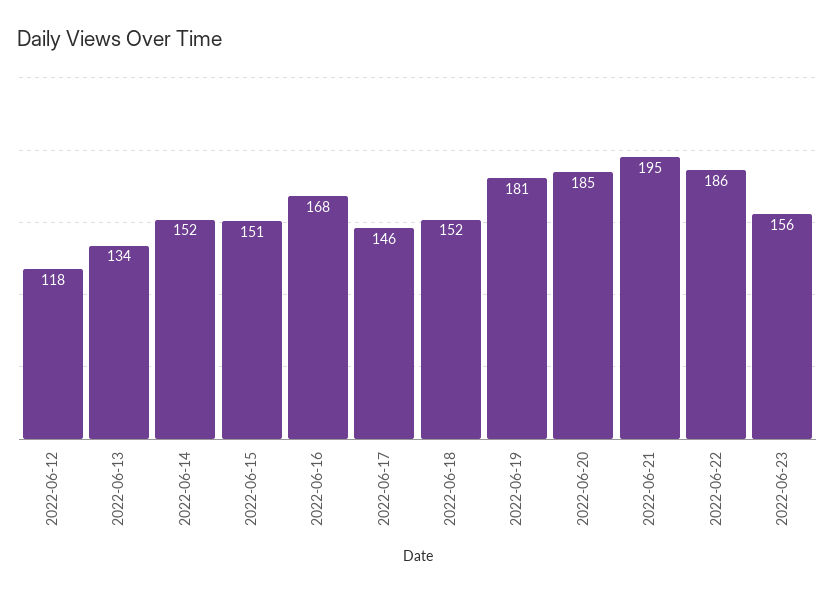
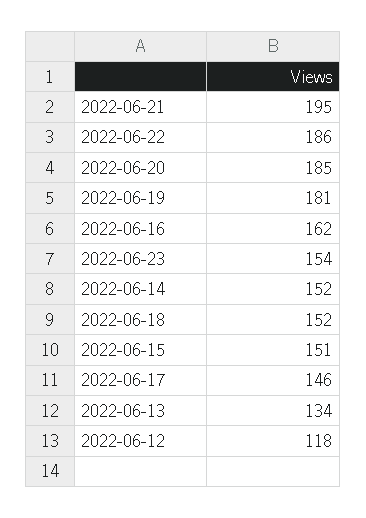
2022-06-16: 168 -> 162
2022-06-23: 156 -> 154

